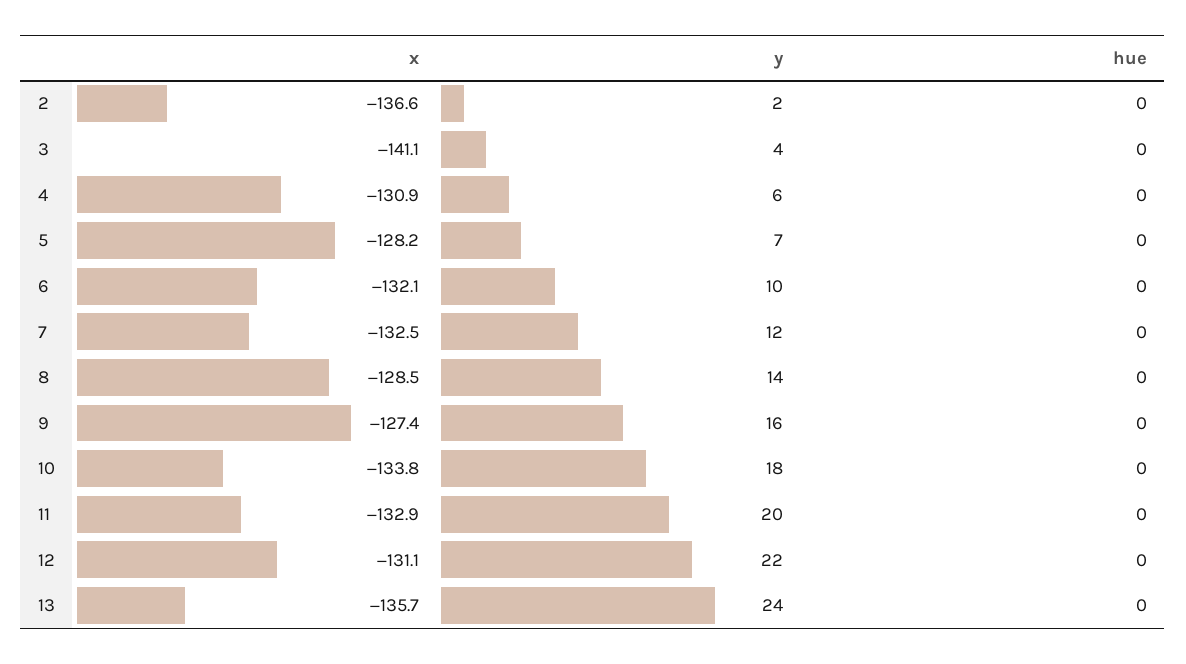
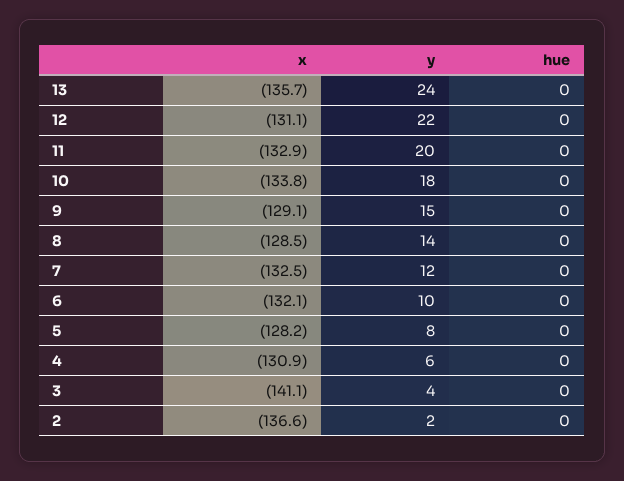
y, 5: 7 -> 8
x, 9: -127.4 -> -129.1
y, 9: 16 -> 15

